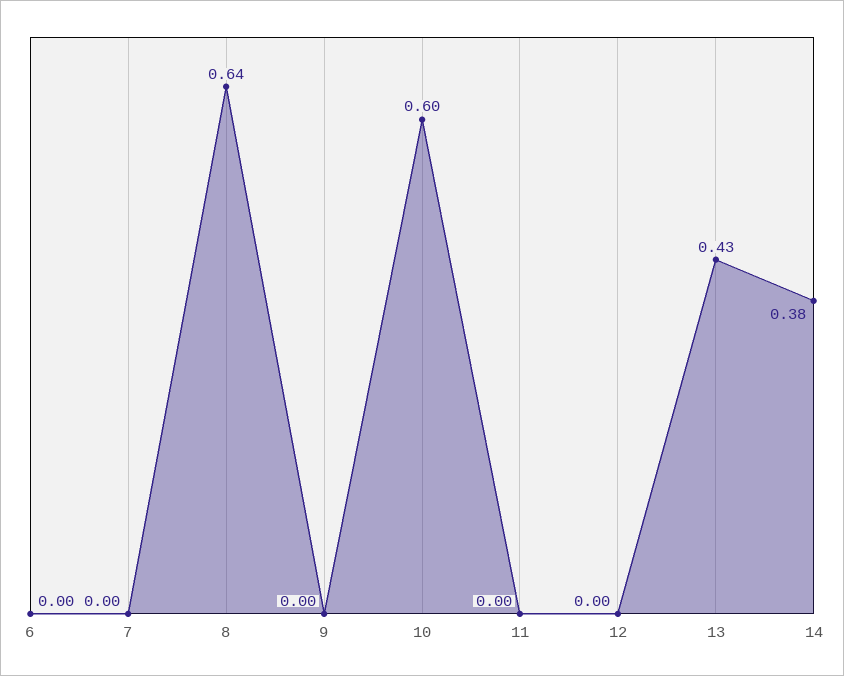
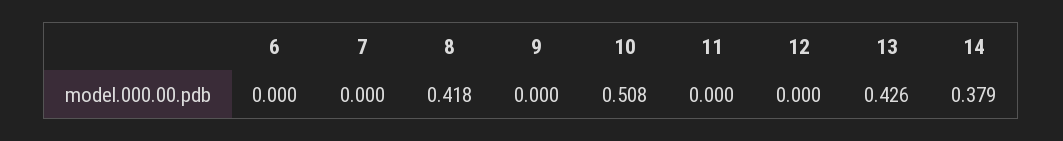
8: 0.64 -> 0.418
10: 0.6 -> 0.508

